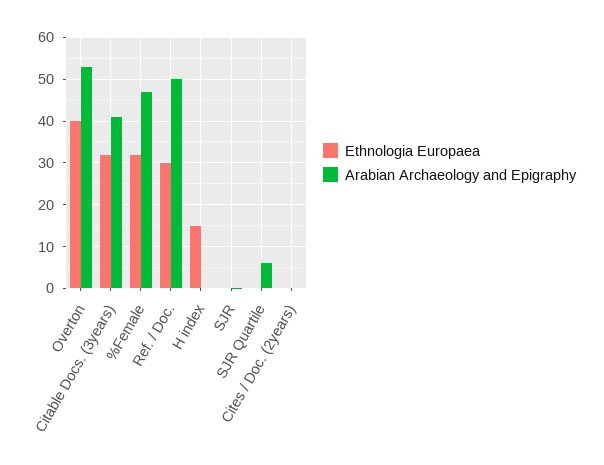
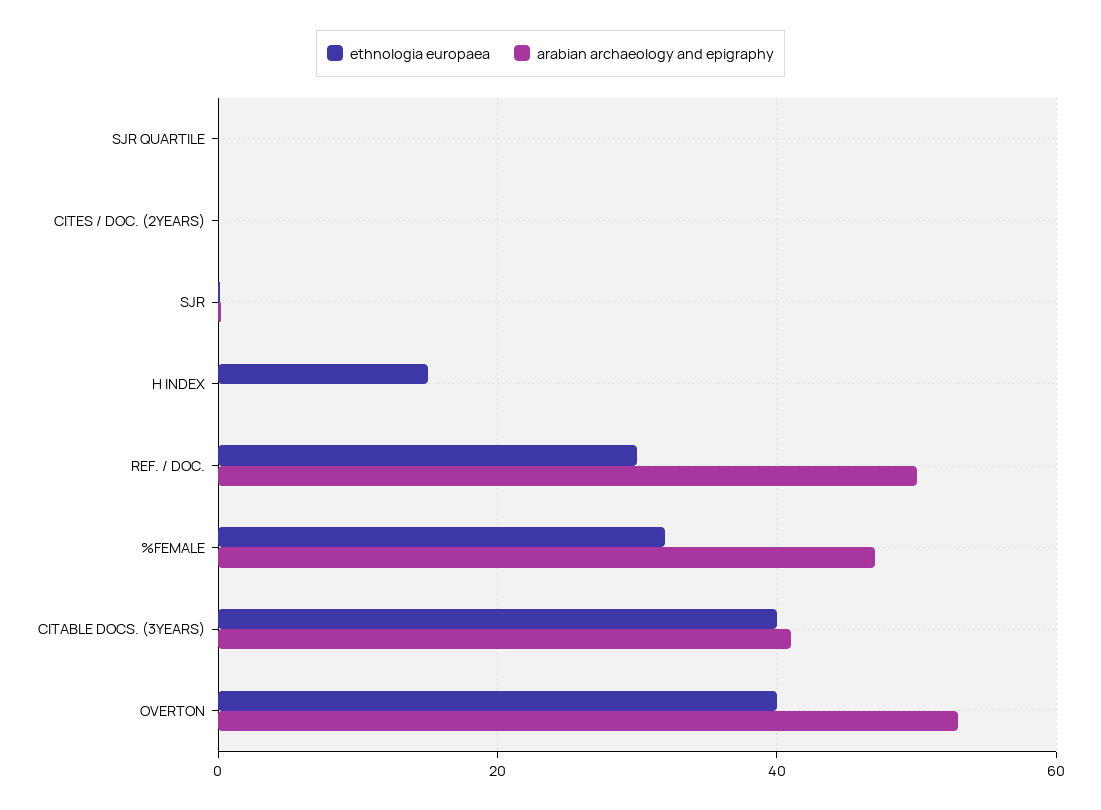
Ethnologia Europaea, Citable Docs. (3years): 32 -> 40
Arabian Archaeology and Epigraphy, SJR Quartile: 6 -> 0

